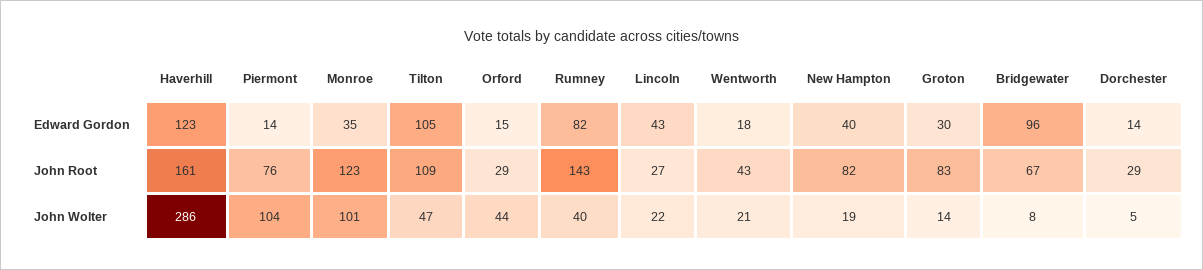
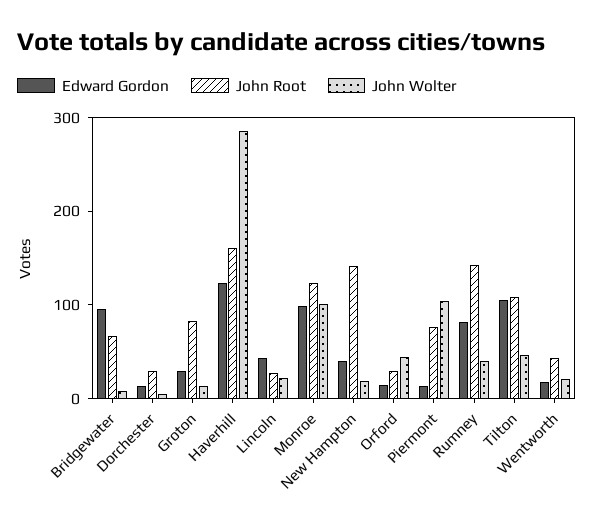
Edward Gordon, Monroe: 35 -> 100
John Root, New Hampton: 82 -> 140

